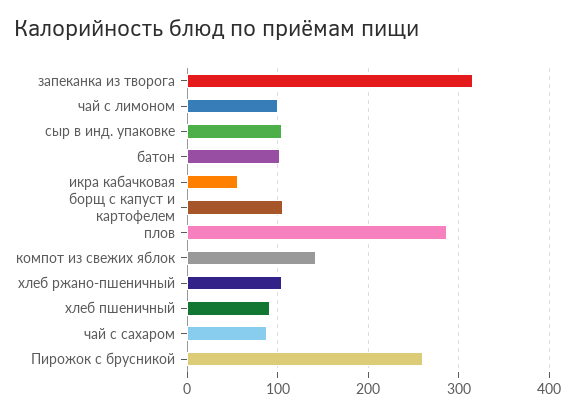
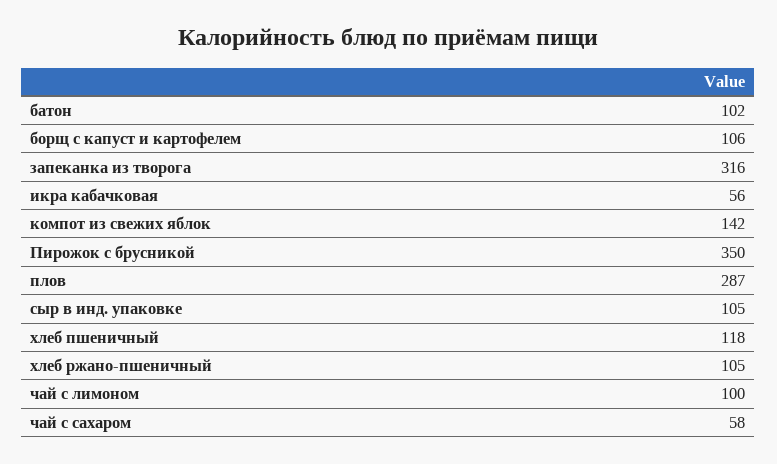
хлеб пшеничный: 90 -> 118
чай с сахаром: 90 -> 58
Пирожок с брусникой: 260 -> 350

